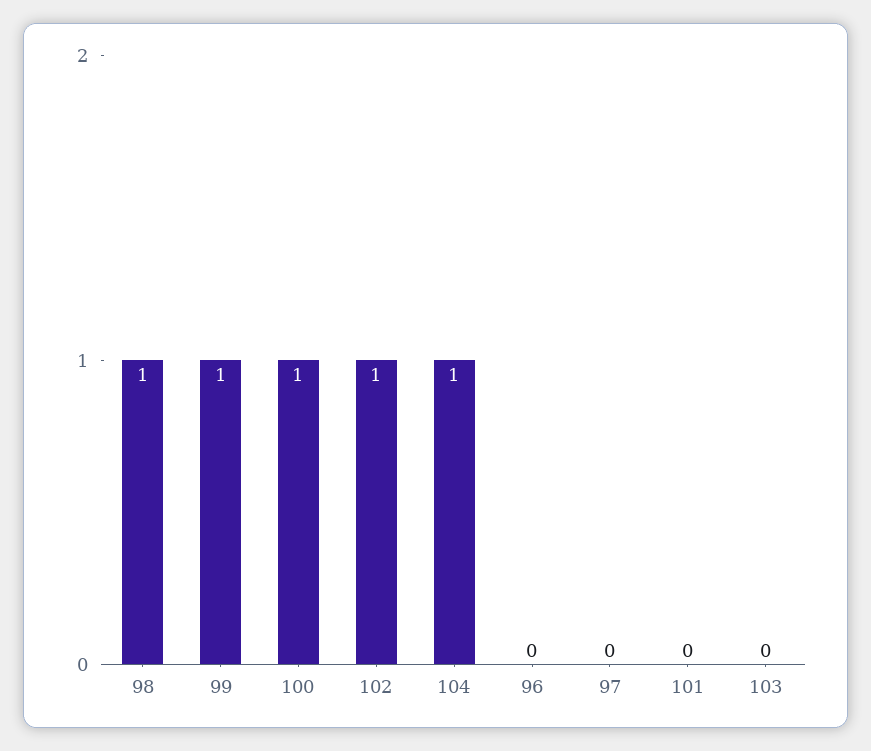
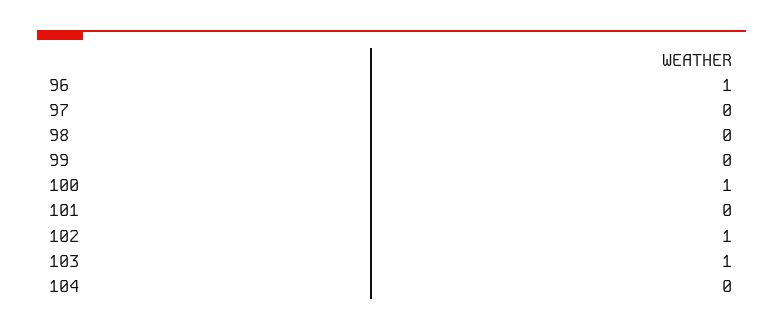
98: 1 -> 0
99: 1 -> 0
104: 1 -> 0
96: 0 -> 1
103: 0 -> 1

